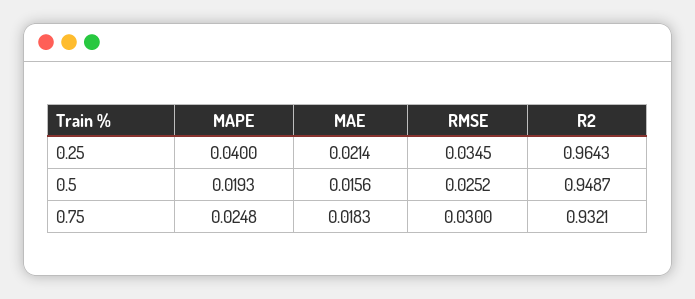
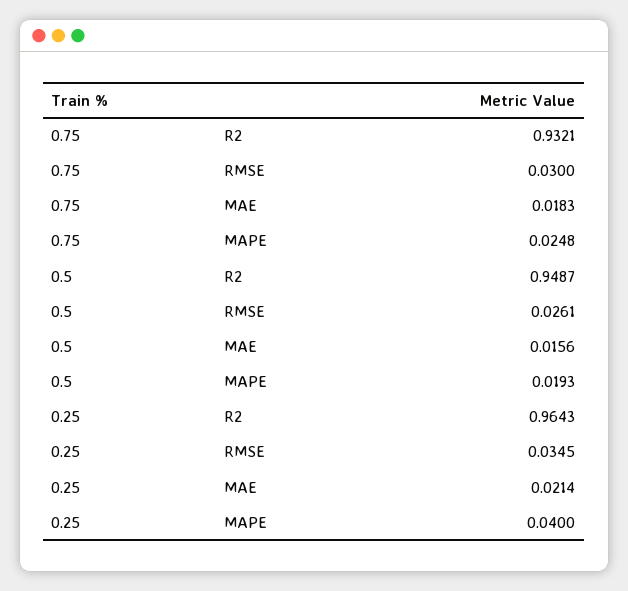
RMSE, 0.5: 0.0252 -> 0.0261

